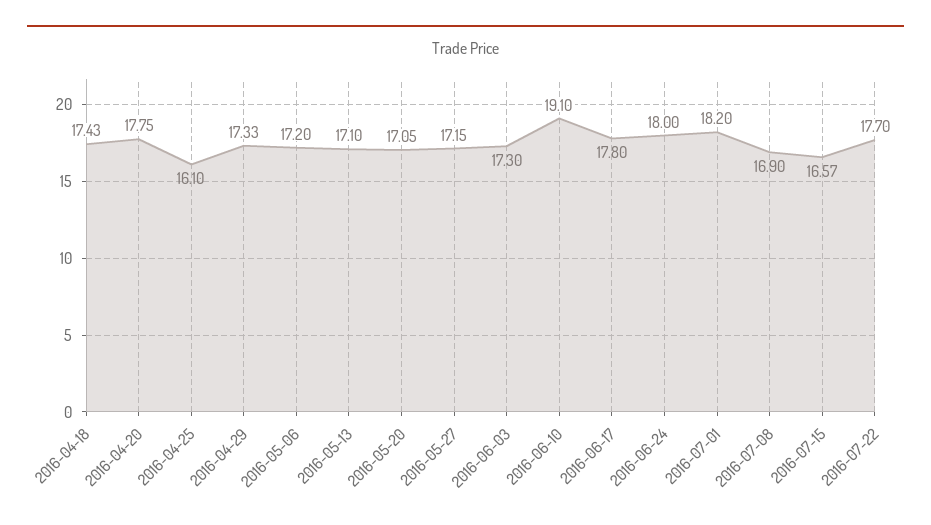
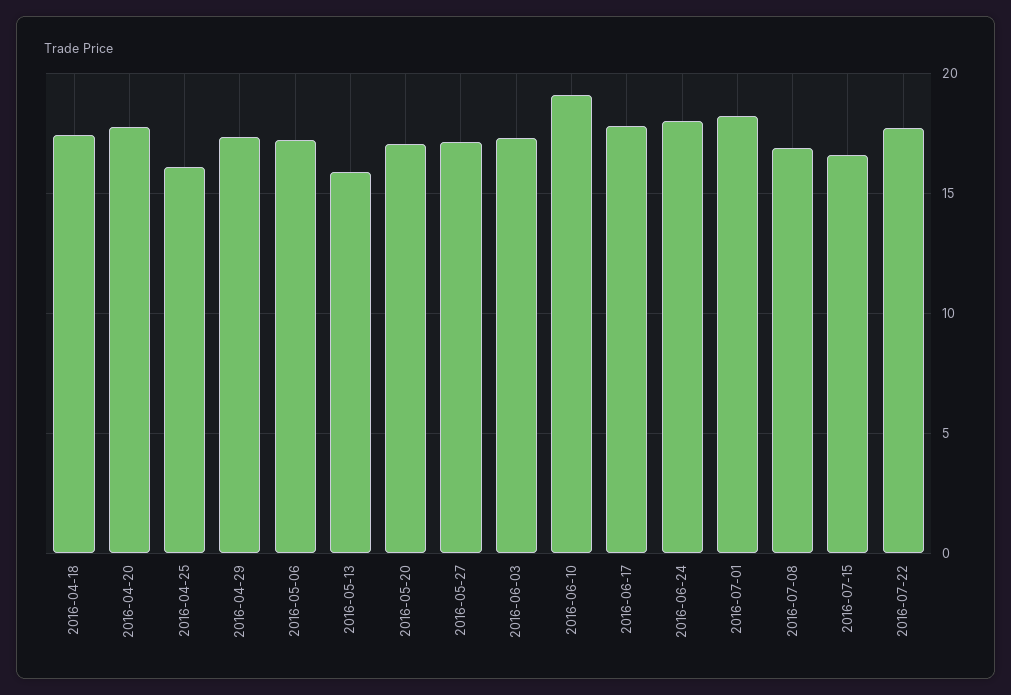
2016-05-13: 17.1 -> 16

